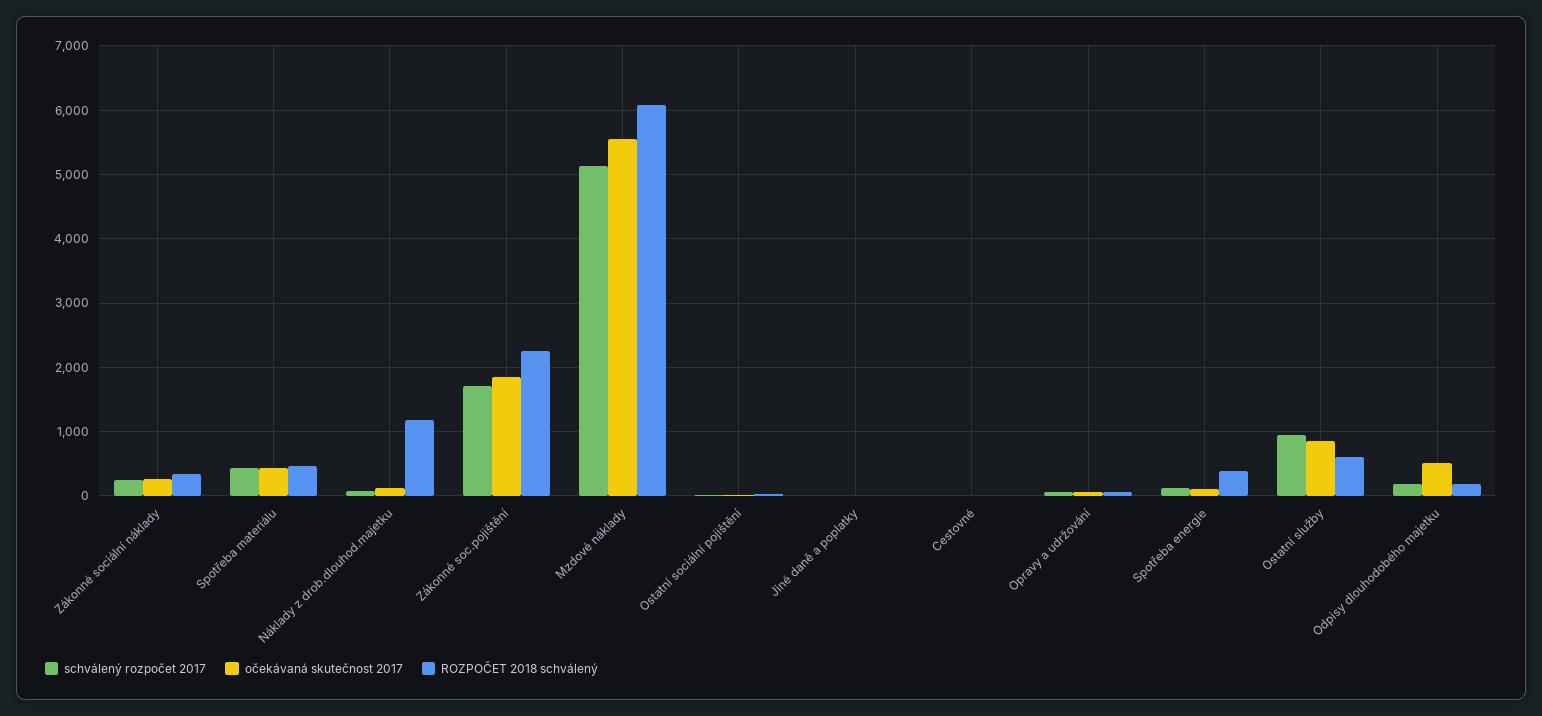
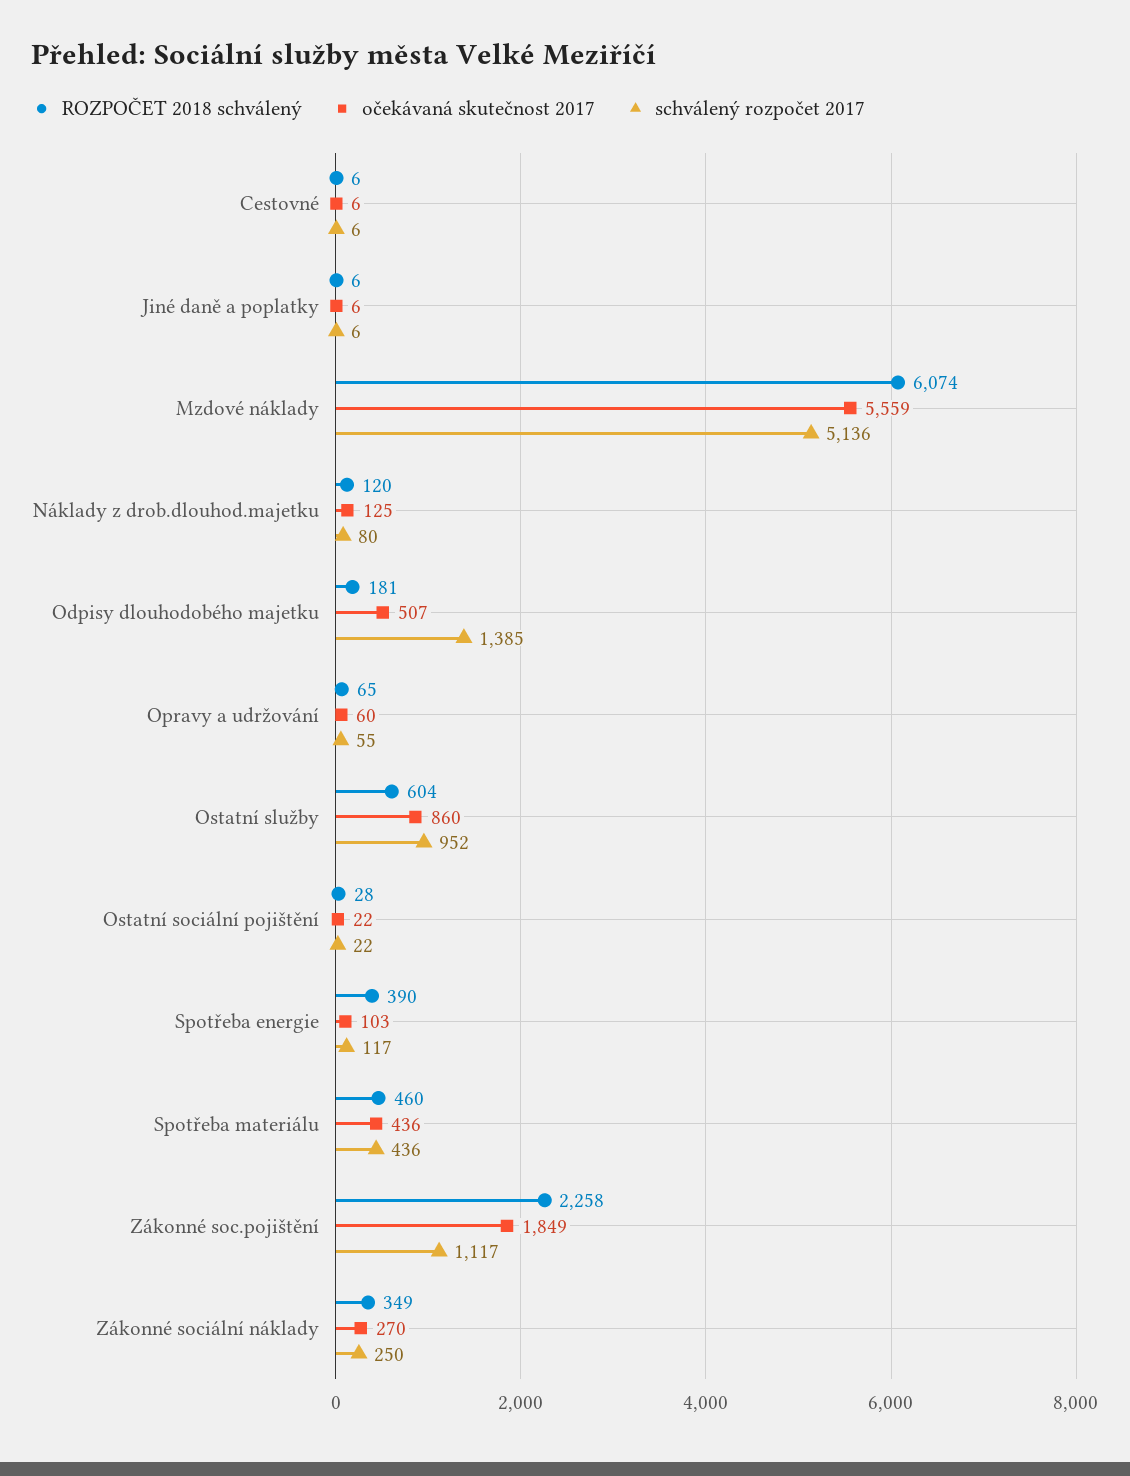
ROZPOČET 2018 schválený, Náklady z drob.dlouhod.majetku: 1200 -> 120
schválený rozpočet 2017, Zákonné soc.pojištění: 1700 -> 1117
schválený rozpočet 2017, Odpisy dlouhodobého majetku: 200 -> 1385

